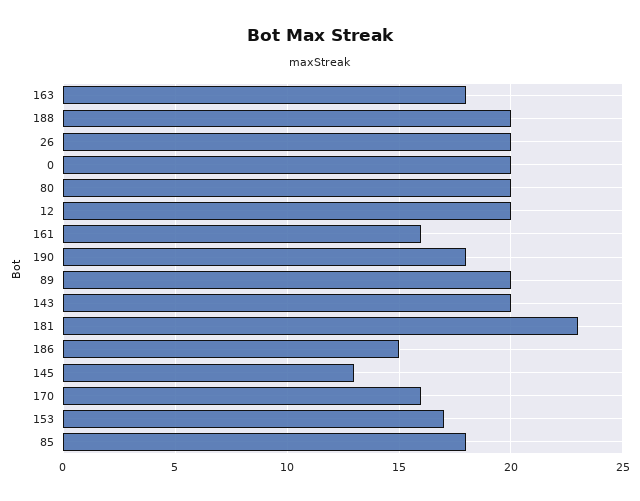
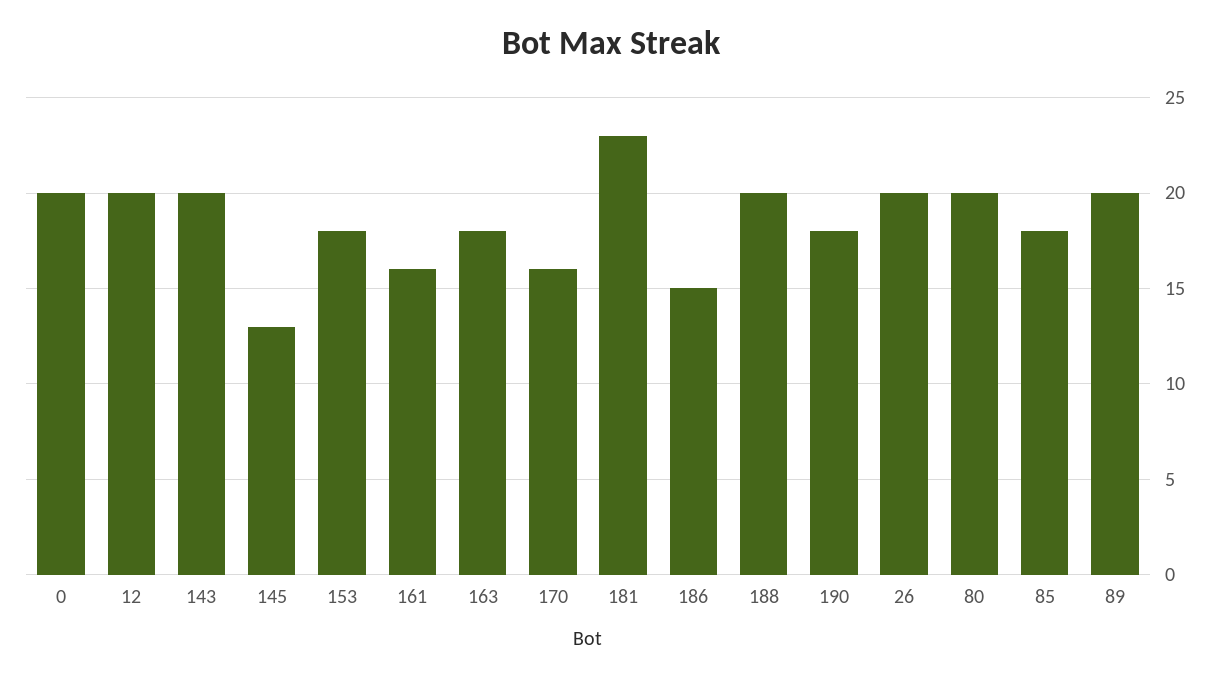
153: 17 -> 18

